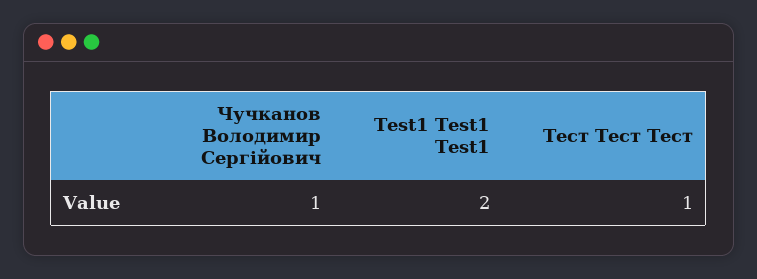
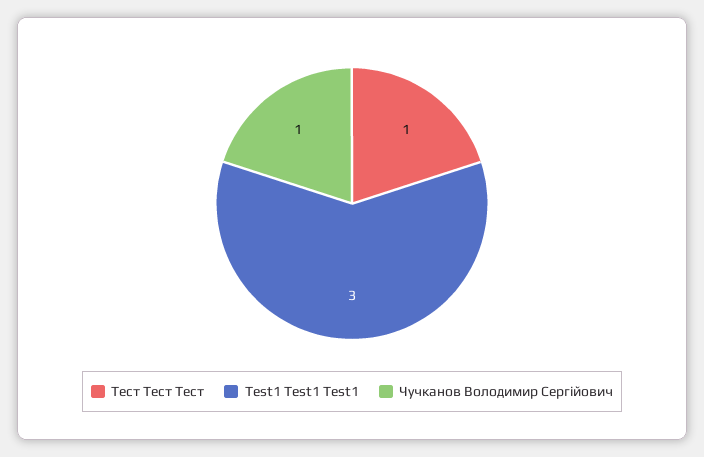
Test1 Test1 Test1: 2 -> 3

